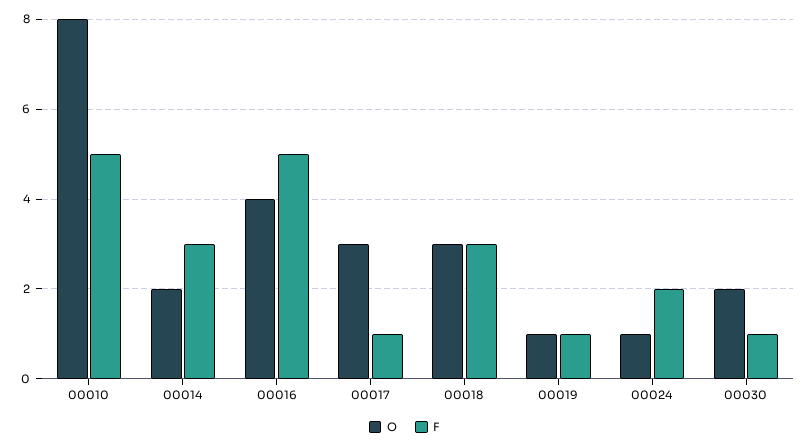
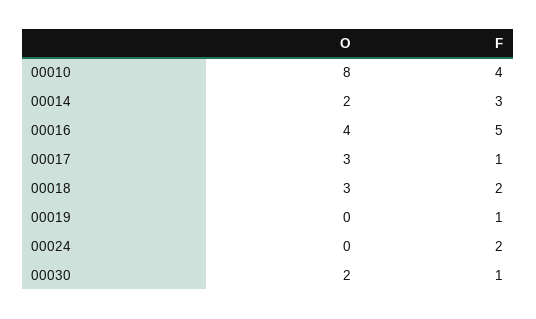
F, 00010: 5 -> 4
F, 00018: 3 -> 2
O, 00019: 1 -> 0
O, 00024: 1 -> 0

